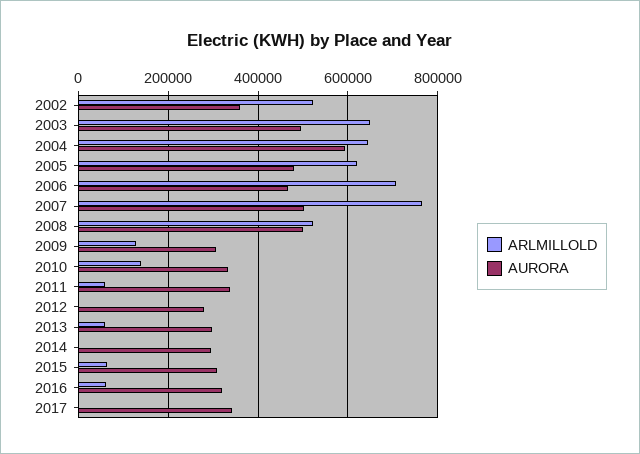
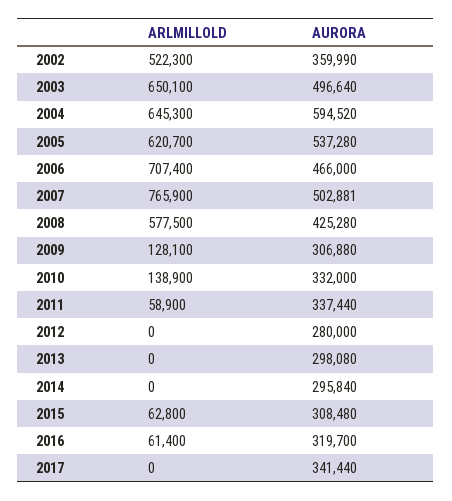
AURORA, 2005: 480000 -> 537280
ARLMILLOLD, 2008: 520000 -> 577500
AURORA, 2008: 500000 -> 425280
ARLMILLOLD, 2013: 60000 -> 0

